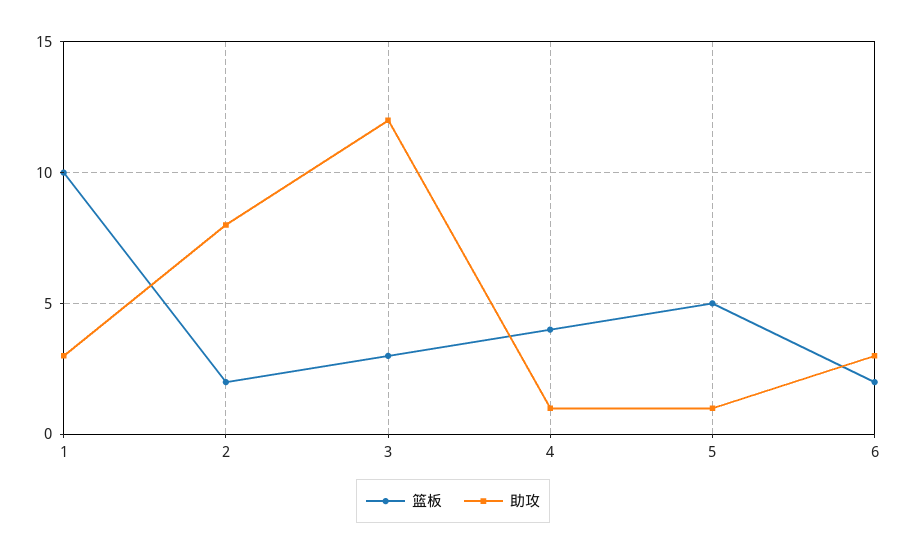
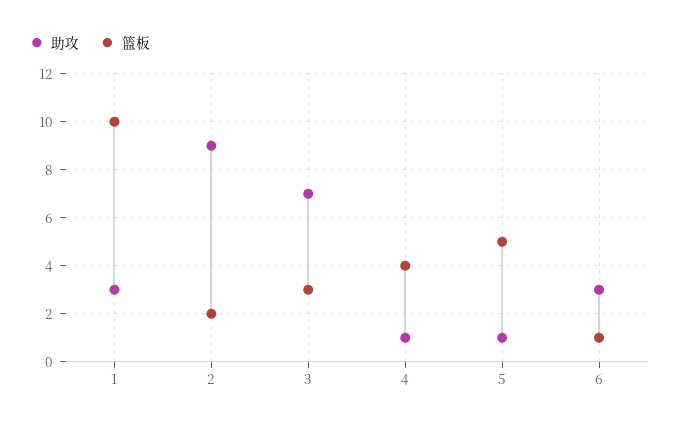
助攻, 2: 8 -> 9
助攻, 3: 12 -> 7
篮板, 6: 2 -> 1

